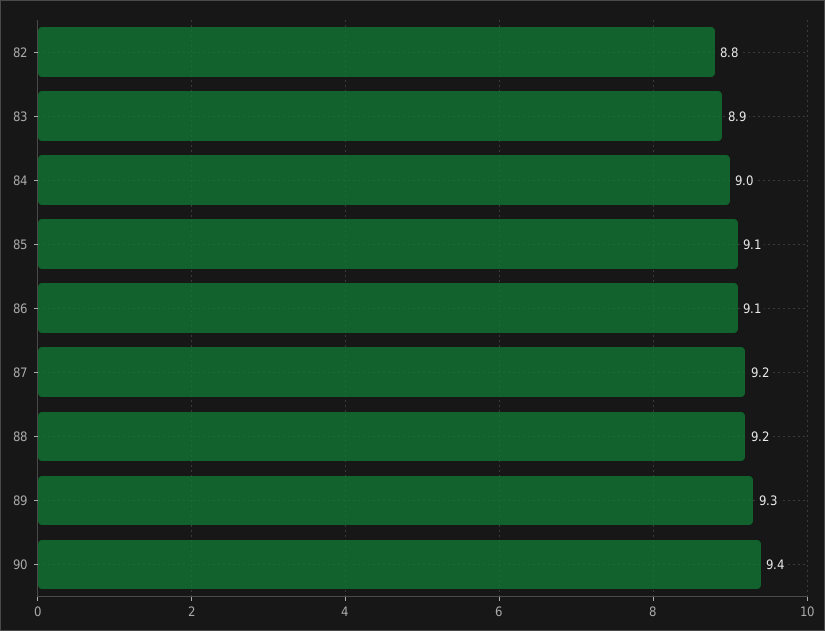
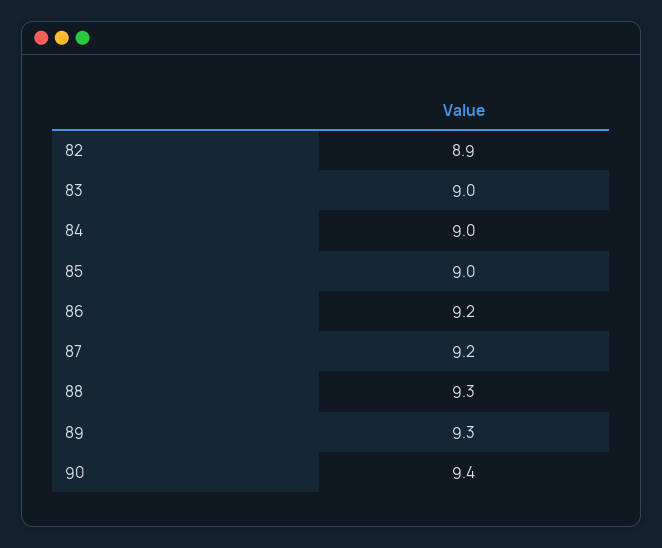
82: 8.8 -> 8.9
83: 8.9 -> 9
85: 9.1 -> 9
86: 9.1 -> 9.2
88: 9.2 -> 9.3

